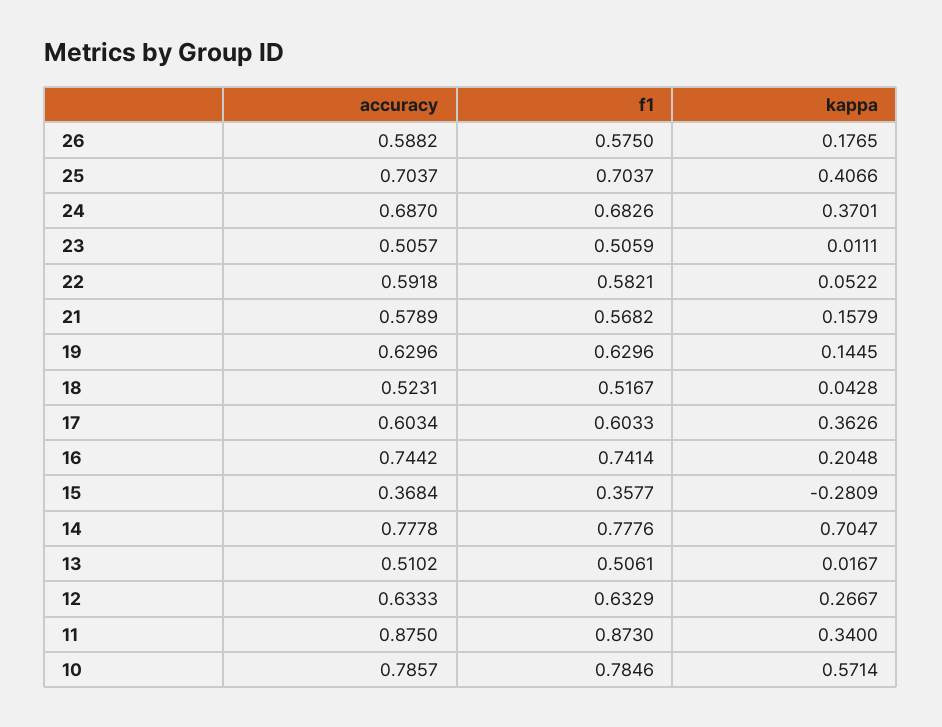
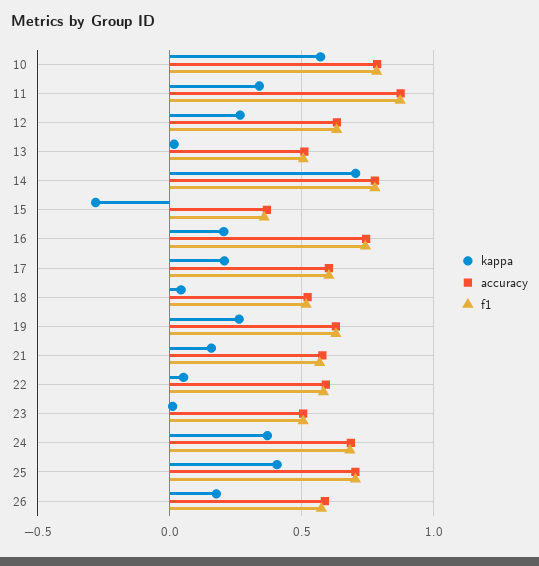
kappa, 19: 0.1445 -> 0.25
kappa, 17: 0.3626 -> 0.2

